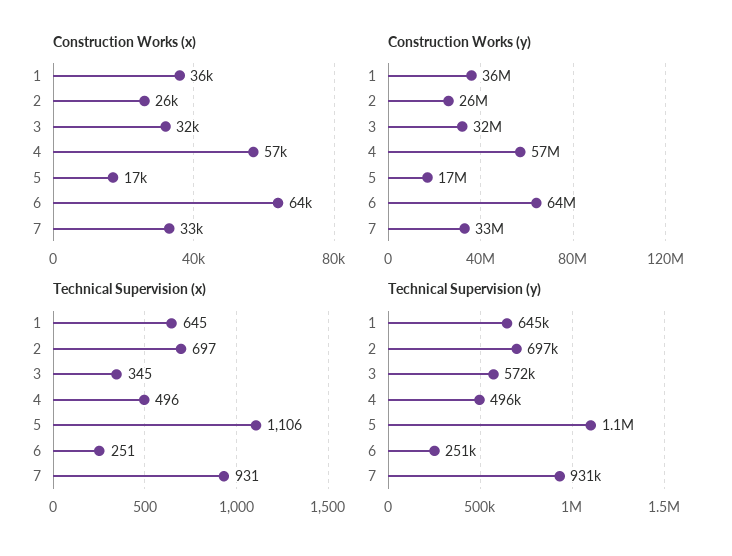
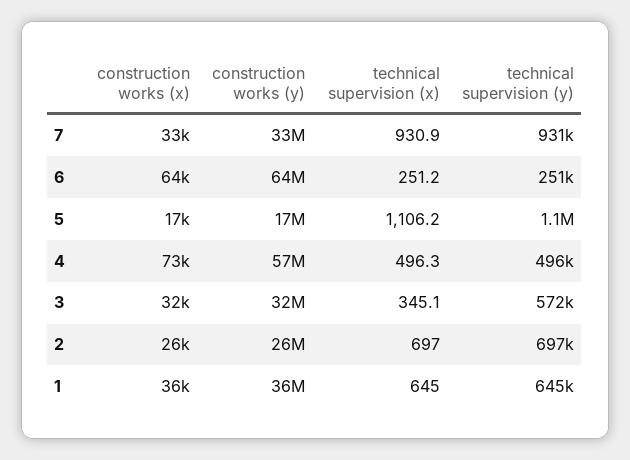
Construction Works (x), 4: 57000 -> 73000

